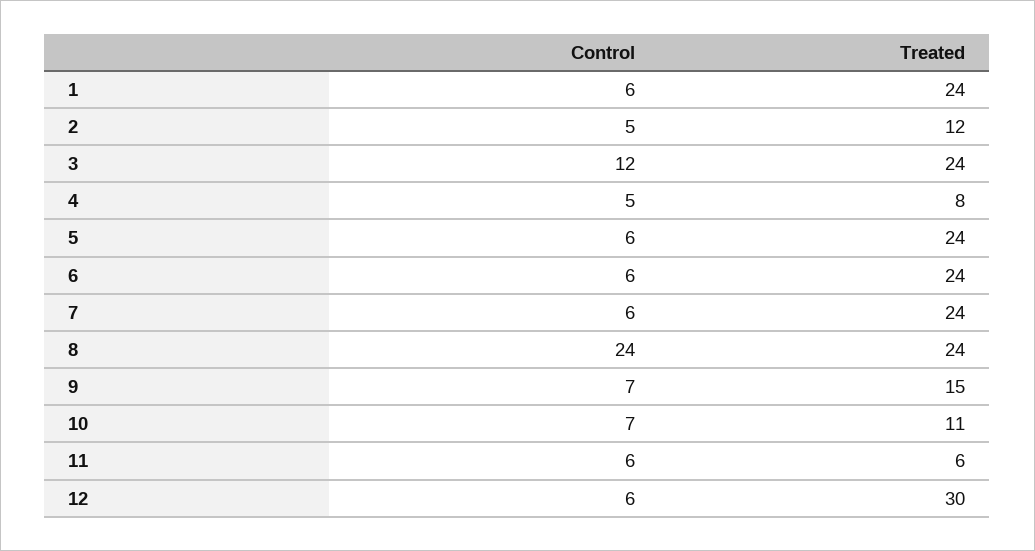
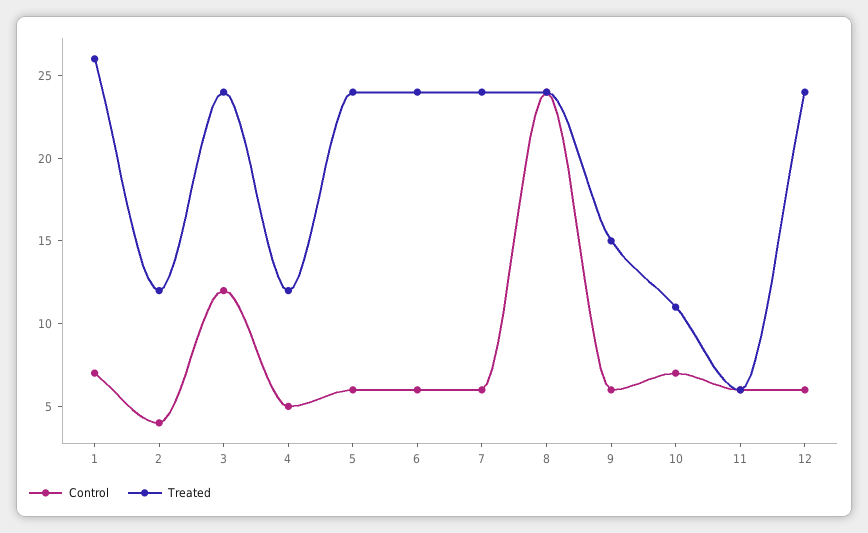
Control, 1: 6 -> 7
Treated, 1: 24 -> 26
Control, 2: 5 -> 4
Treated, 4: 8 -> 12
Control, 9: 7 -> 6
Treated, 12: 30 -> 24

